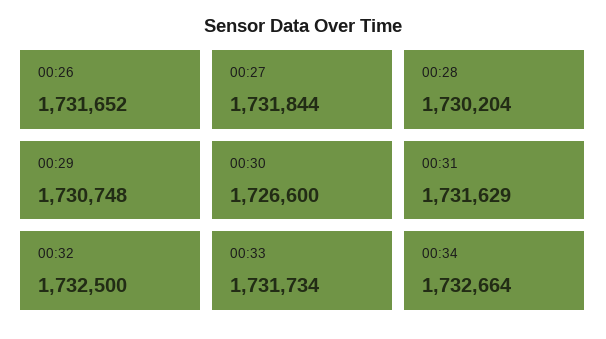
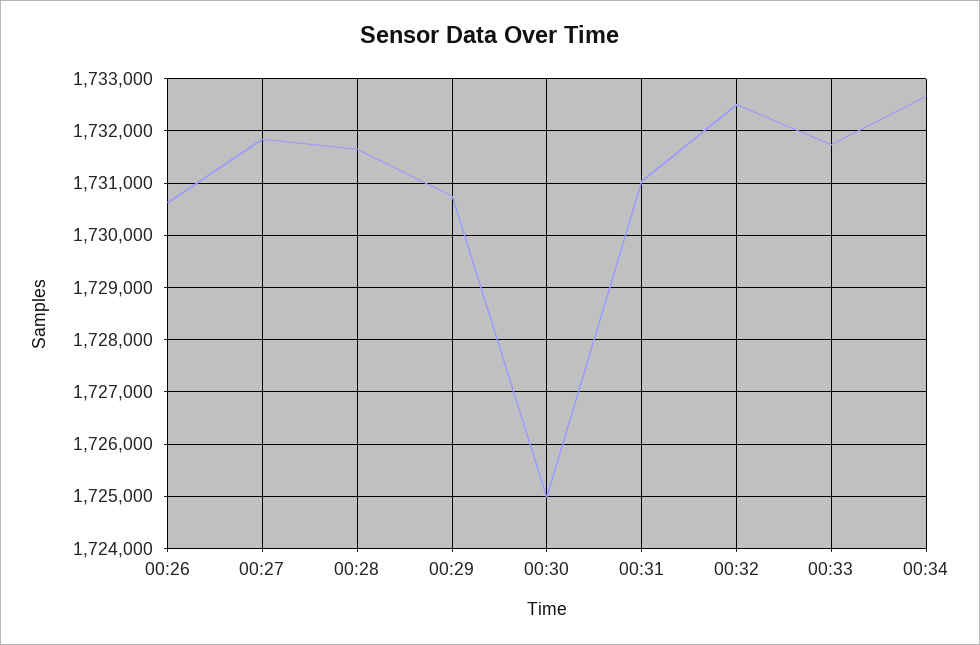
00:26: 1731652 -> 1730600
00:28: 1730204 -> 1731600
00:30: 1726600 -> 1725000
00:31: 1731629 -> 1731000

